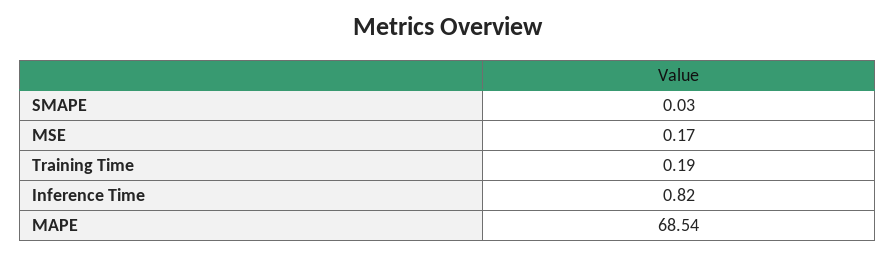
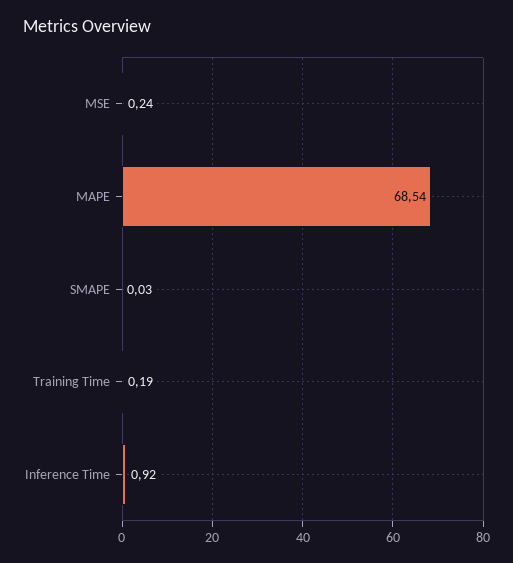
MSE: 0.17 -> 0.24
Inference Time: 0.82 -> 0.92

